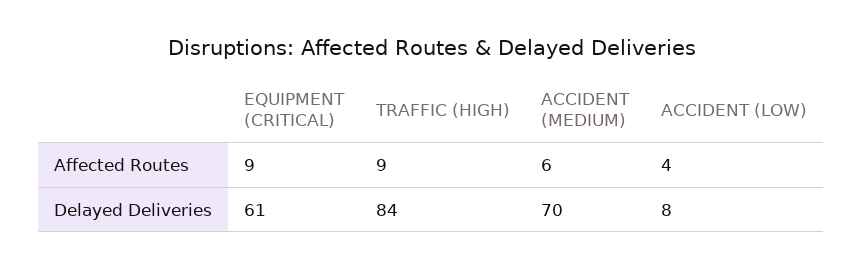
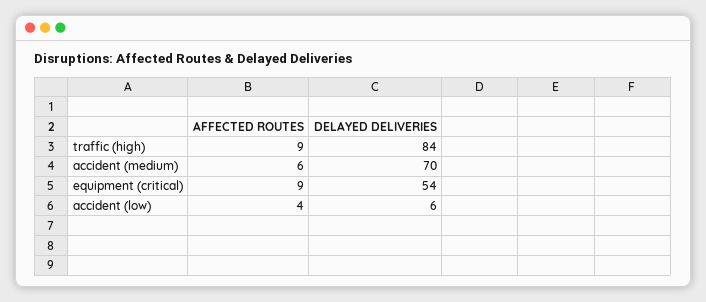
EQUIPMENT (CRITICAL), Delayed Deliveries: 61 -> 54
ACCIDENT (LOW), Delayed Deliveries: 8 -> 6

